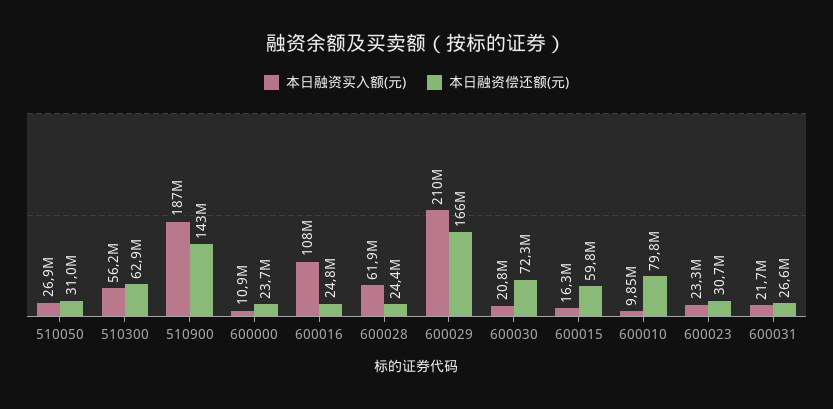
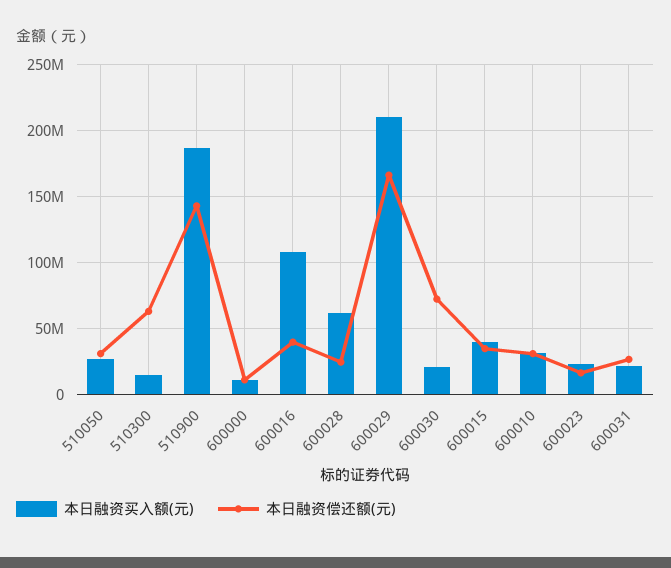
本日融资买入额(元), 510300: 56200000 -> 15000000
本日融资偿还额(元), 600000: 23700000 -> 10000000
本日融资偿还额(元), 600016: 24800000 -> 40000000
本日融资买入额(元), 600015: 16300000 -> 40000000
本日融资偿还额(元), 600015: 59800000 -> 35000000
本日融资买入额(元), 600010: 9850000 -> 30000000
本日融资偿还额(元), 600010: 79800000 -> 30000000
本日融资偿还额(元), 600023: 30700000 -> 15000000

